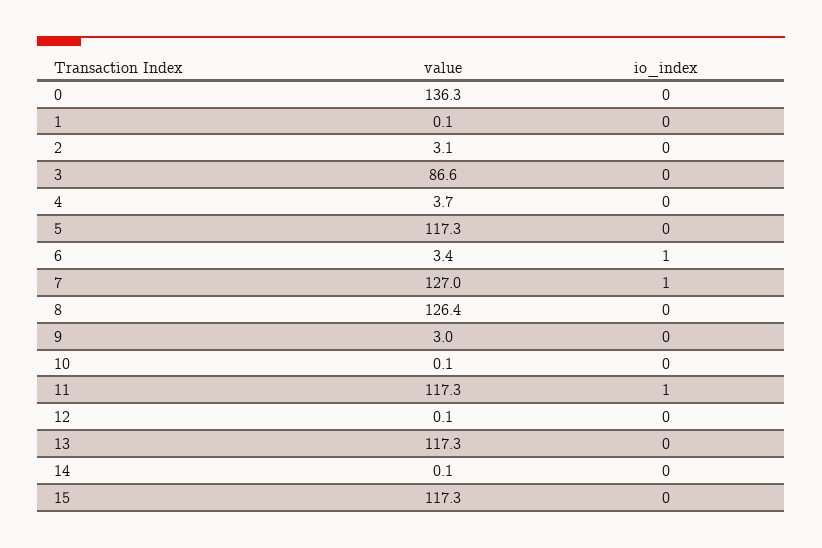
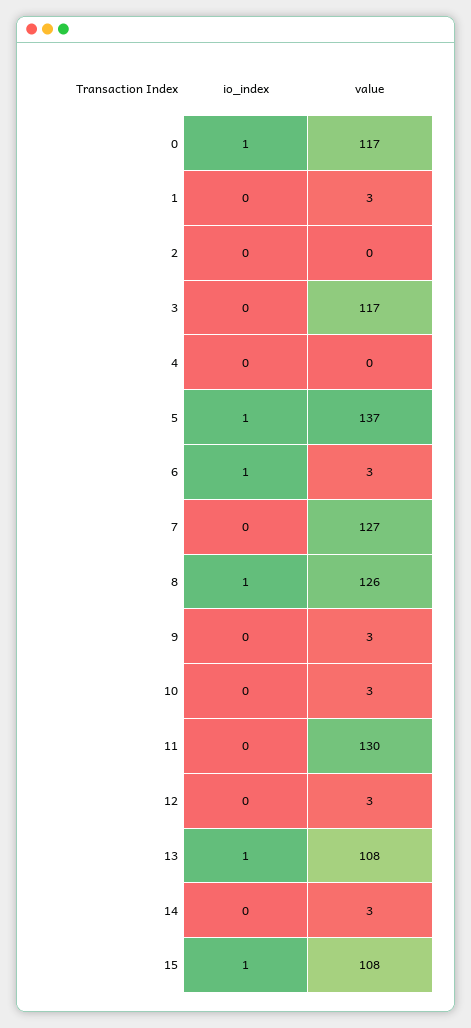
value, 0: 136.3 -> 117
io_index, 0: 0 -> 1
value, 1: 0.1 -> 3
value, 2: 3.1 -> 0
value, 3: 86.6 -> 117
value, 4: 3.7 -> 0
value, 5: 117.3 -> 137
io_index, 5: 0 -> 1
io_index, 7: 1 -> 0
io_index, 8: 0 -> 1
value, 10: 0.1 -> 3
value, 11: 117.3 -> 130
io_index, 11: 1 -> 0
value, 12: 0.1 -> 3
value, 13: 117.3 -> 108
io_index, 13: 0 -> 1
value, 14: 0.1 -> 3
value, 15: 117.3 -> 108
io_index, 15: 0 -> 1

